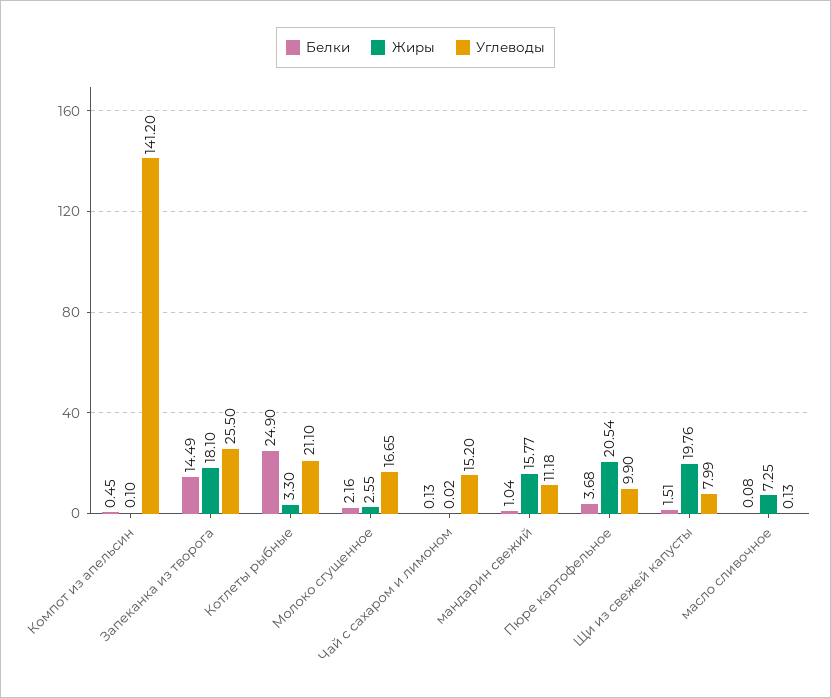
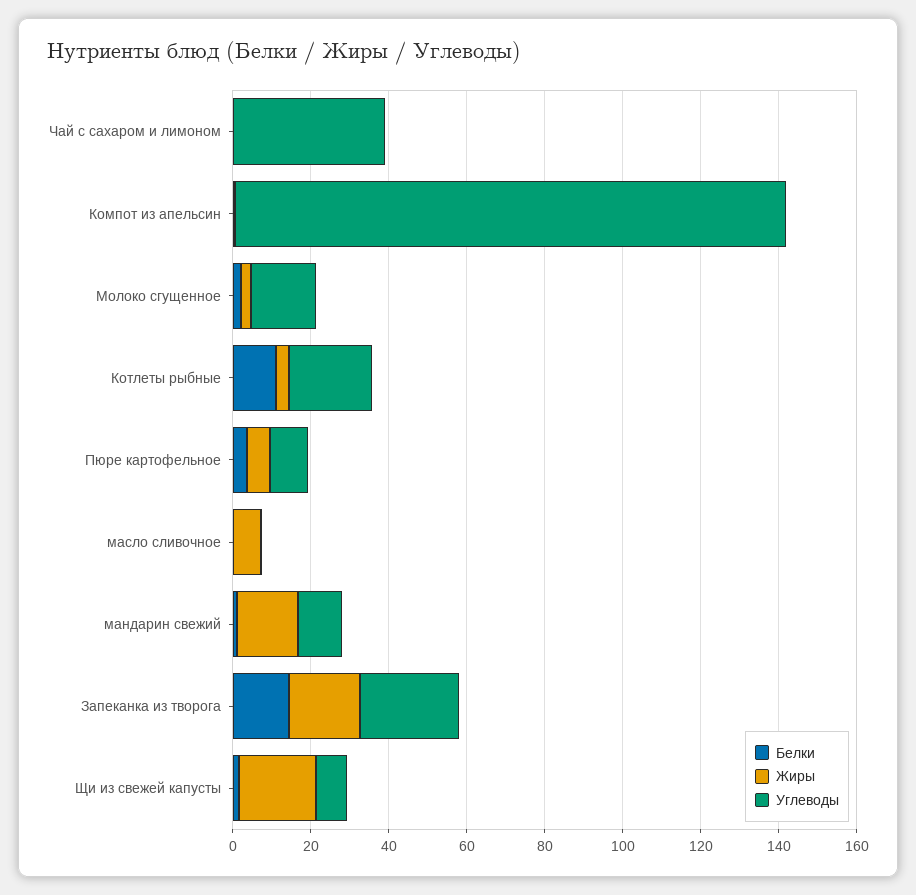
Белки, Котлеты рыбные: 24.9 -> 10
Углеводы, Чай с сахаром и лимоном: 15.2 -> 40
Жиры, Пюре картофельное: 20.54 -> 5

